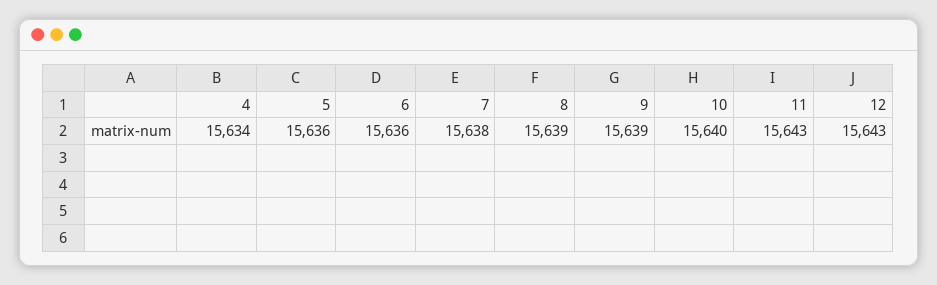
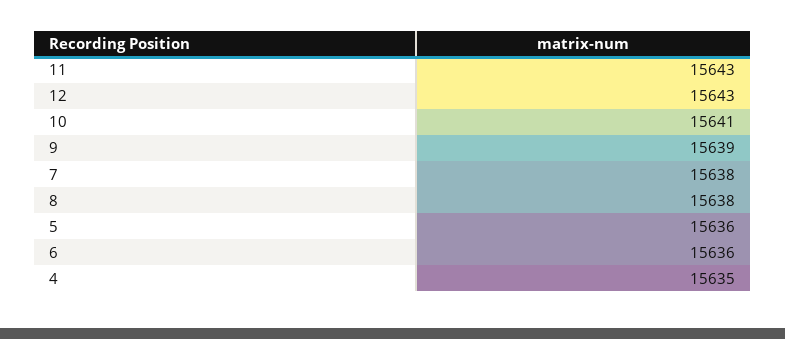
4: 15634 -> 15635
8: 15639 -> 15638
10: 15640 -> 15641

